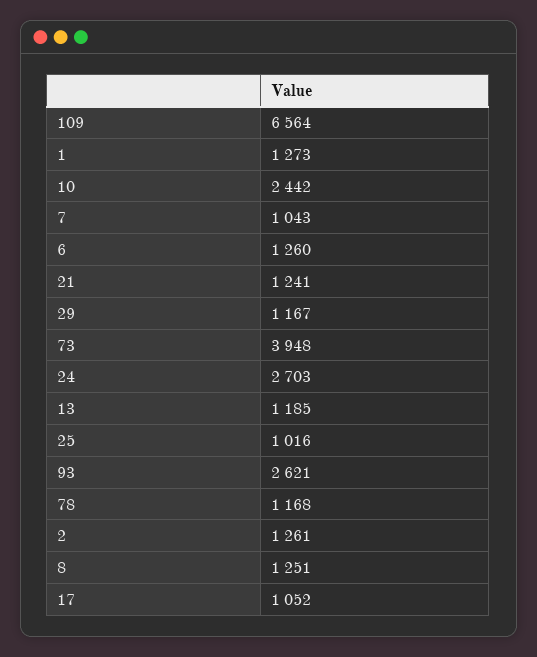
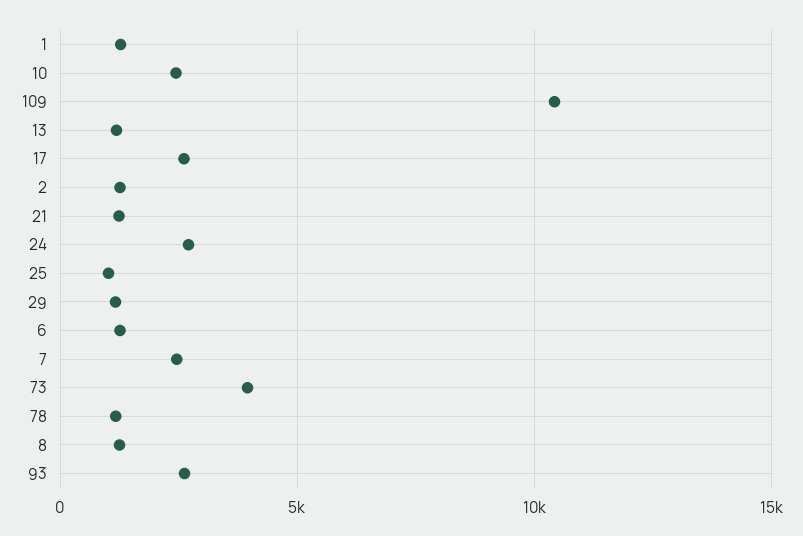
109: 6564 -> 10500
7: 1043 -> 2500
17: 1052 -> 2500

